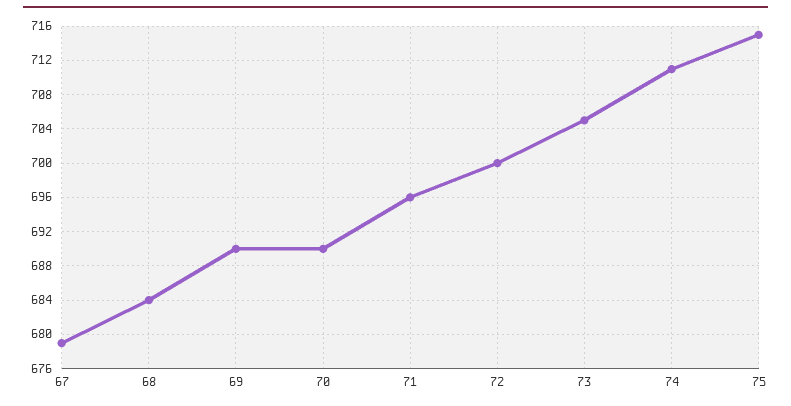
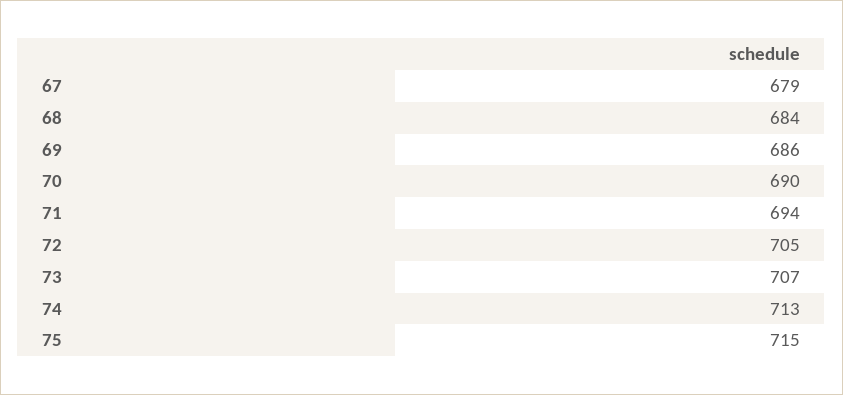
69: 690 -> 686
71: 696 -> 694
72: 700 -> 705
73: 705 -> 707
74: 711 -> 713

